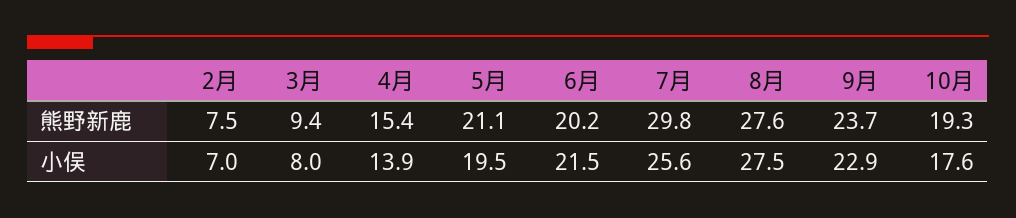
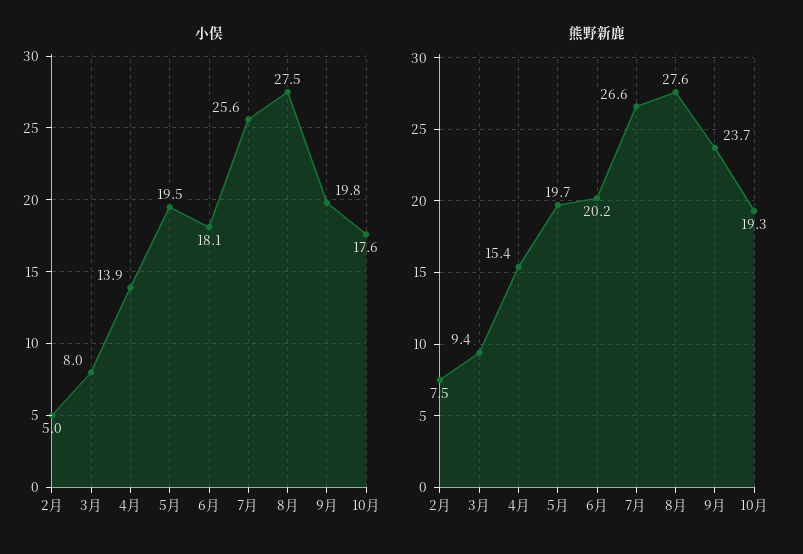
熊野新鹿, 5月: 21.1 -> 19.7
熊野新鹿, 7月: 29.8 -> 26.6
小俣, 2月: 7 -> 5
小俣, 6月: 21.5 -> 18.1
小俣, 9月: 22.9 -> 19.8

